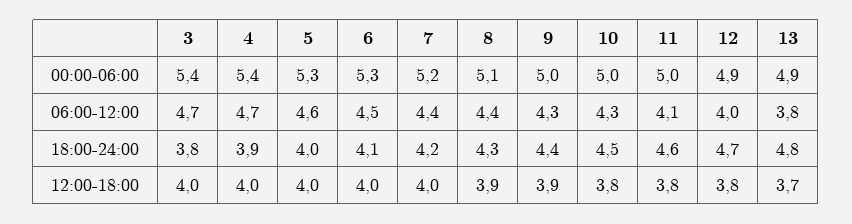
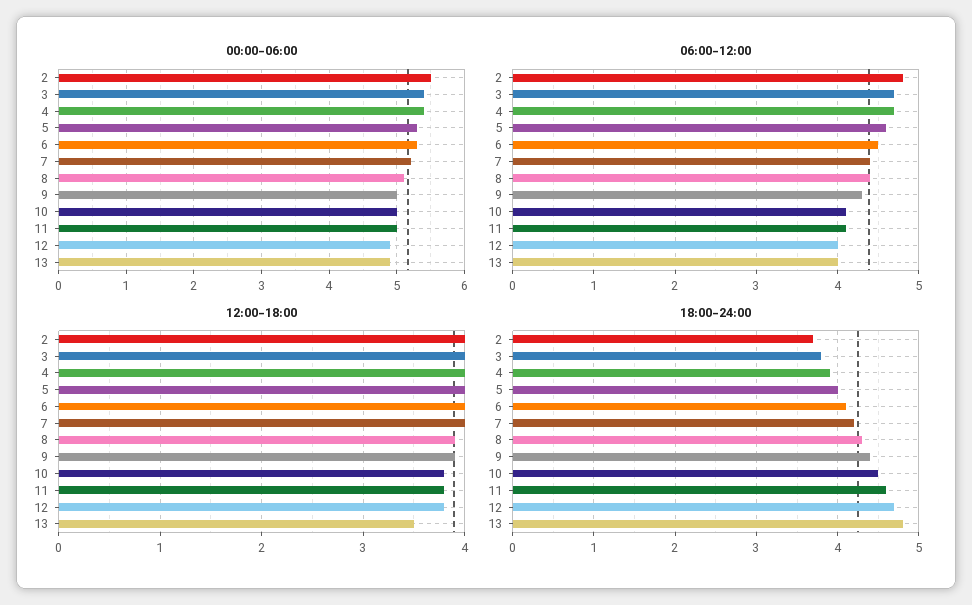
06:00-12:00, 10: 4.3 -> 4.1
06:00-12:00, 13: 3.8 -> 4
12:00-18:00, 13: 3.7 -> 3.5
00:00-06:00, 2: none -> 5.5
06:00-12:00, 2: none -> 4.8
12:00-18:00, 2: none -> 4
18:00-24:00, 2: none -> 3.7

